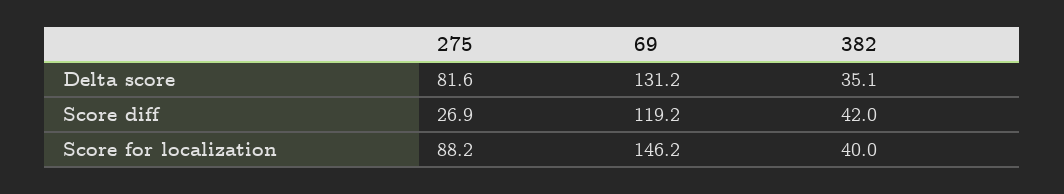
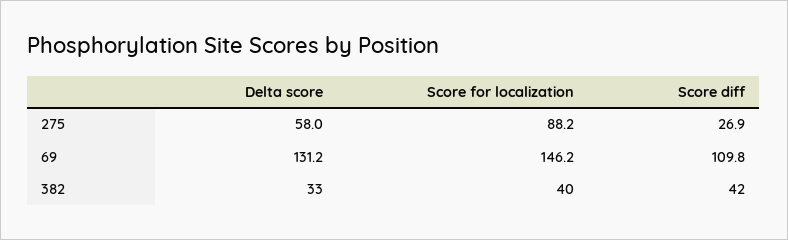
275, Delta score: 81.6 -> 58
382, Delta score: 35.1 -> 33
69, Score diff: 119.2 -> 109.8

